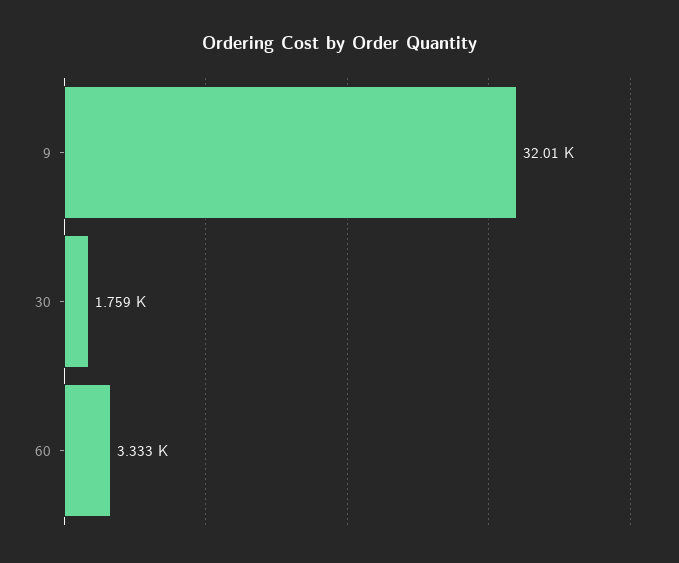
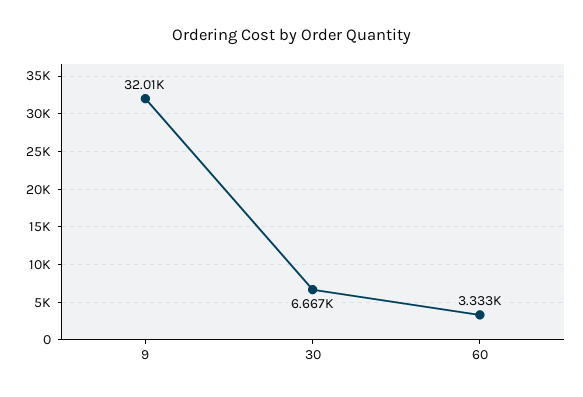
30: 1759 -> 6667

